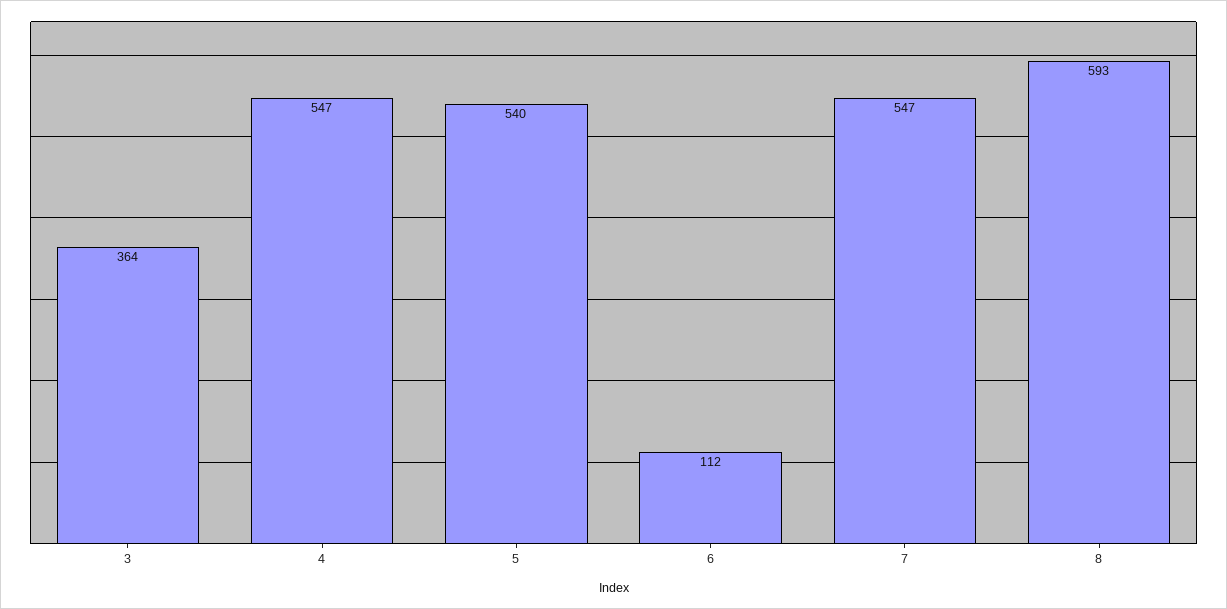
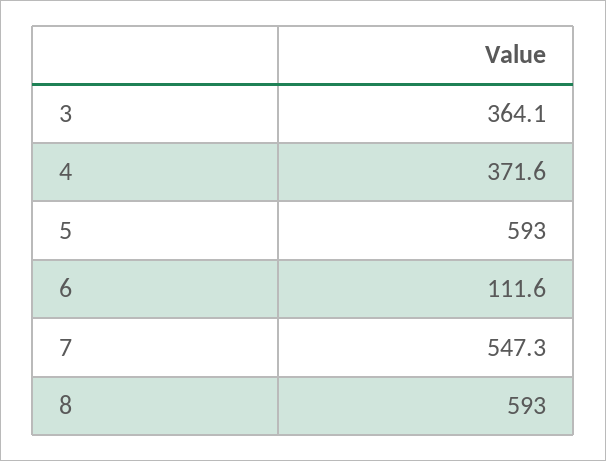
4: 547 -> 371.6
5: 540 -> 593

